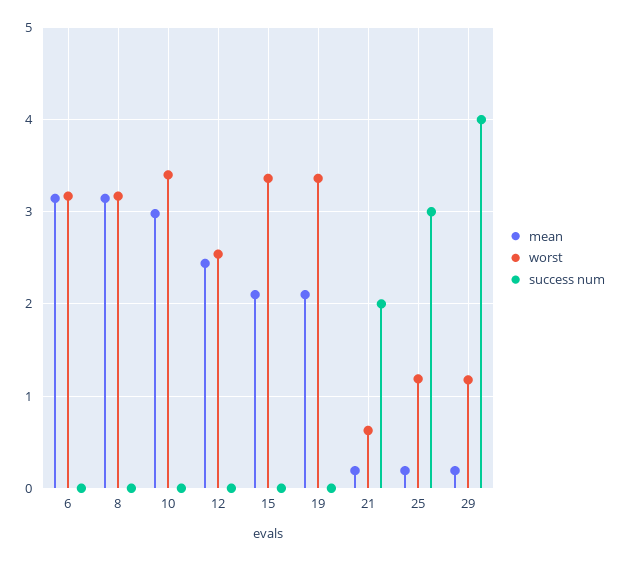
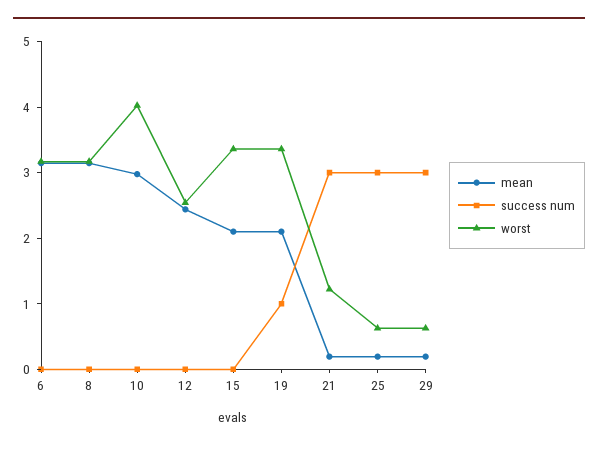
worst, 10: 3.4 -> 4
success num, 19: 0 -> 1
worst, 21: 0.6 -> 1.2
success num, 21: 2 -> 3
worst, 25: 1.2 -> 0.6
worst, 29: 1.2 -> 0.6
success num, 29: 4 -> 3

